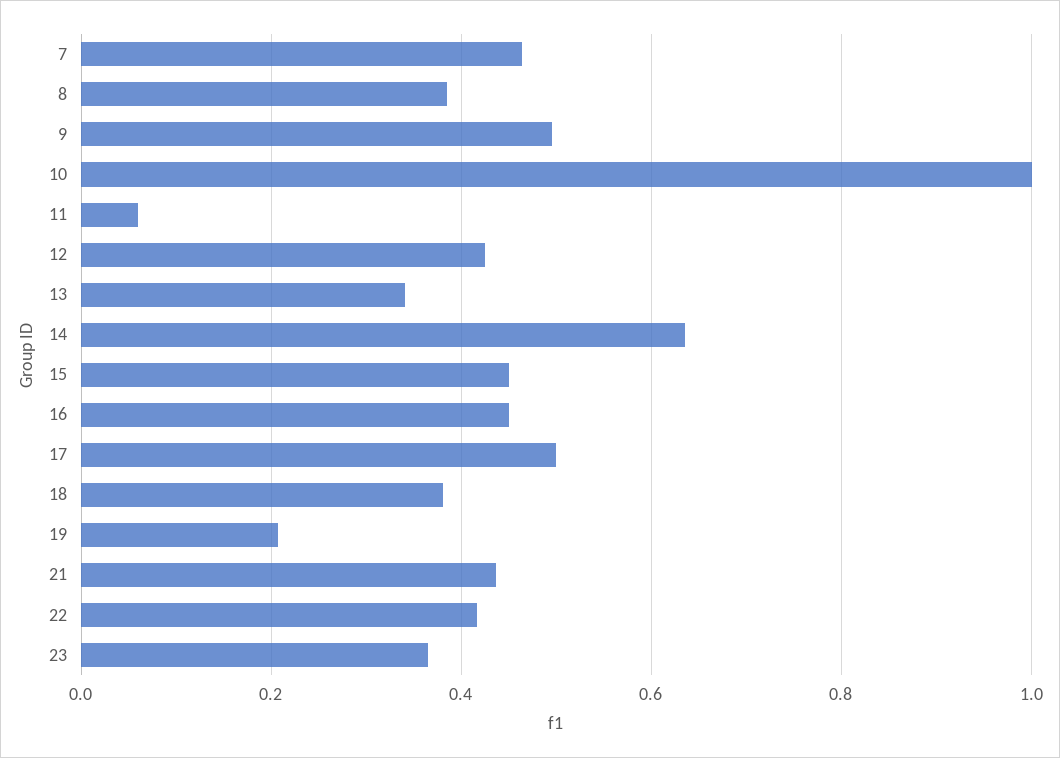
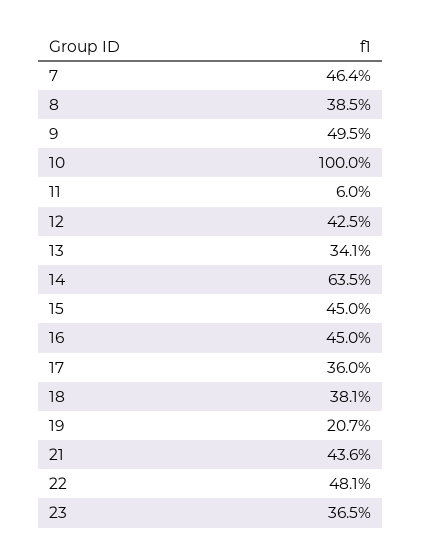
17: 0.5 -> 0.36
22: 0.42 -> 0.481

